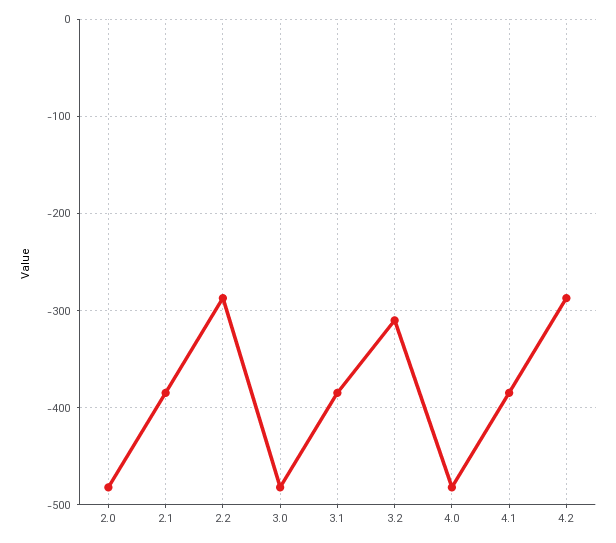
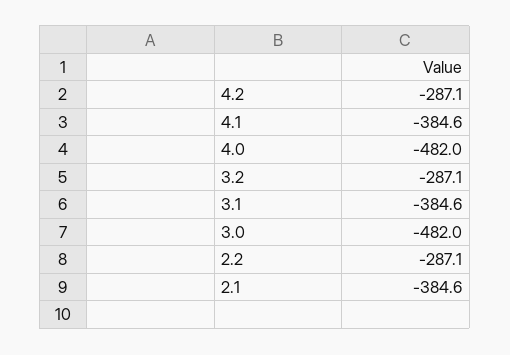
2.0: -480 -> none
3.2: -310 -> -287.1

